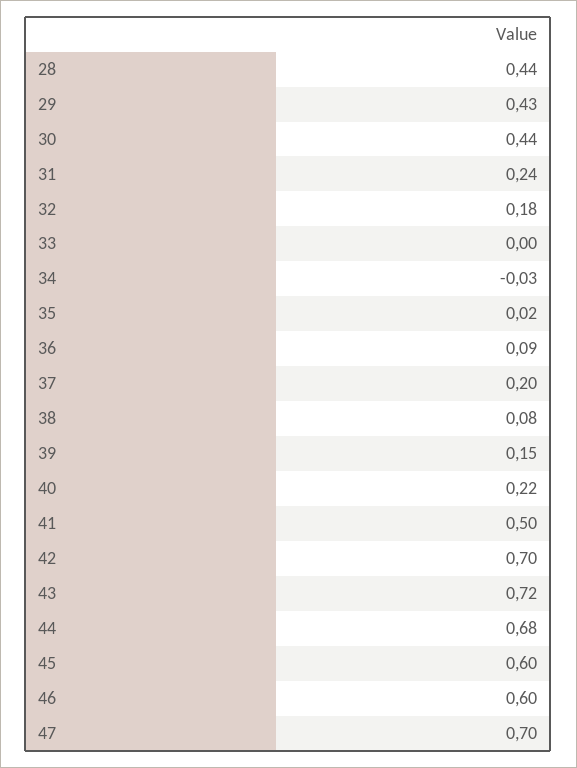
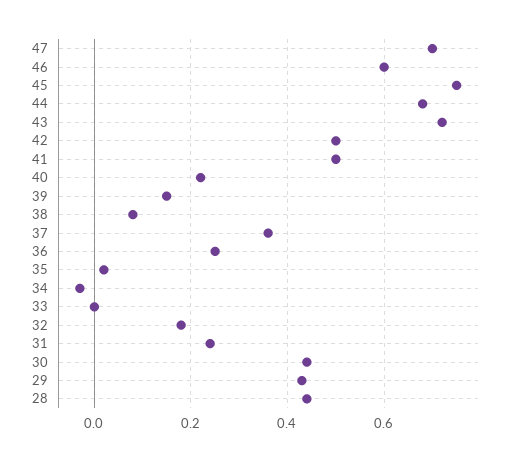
36: 0.09 -> 0.25
37: 0.2 -> 0.35
42: 0.7 -> 0.5
45: 0.6 -> 0.75

